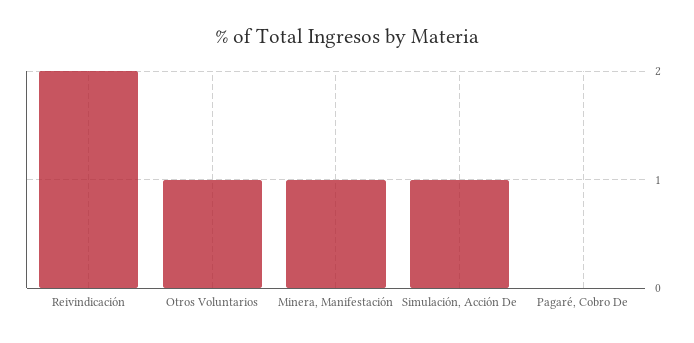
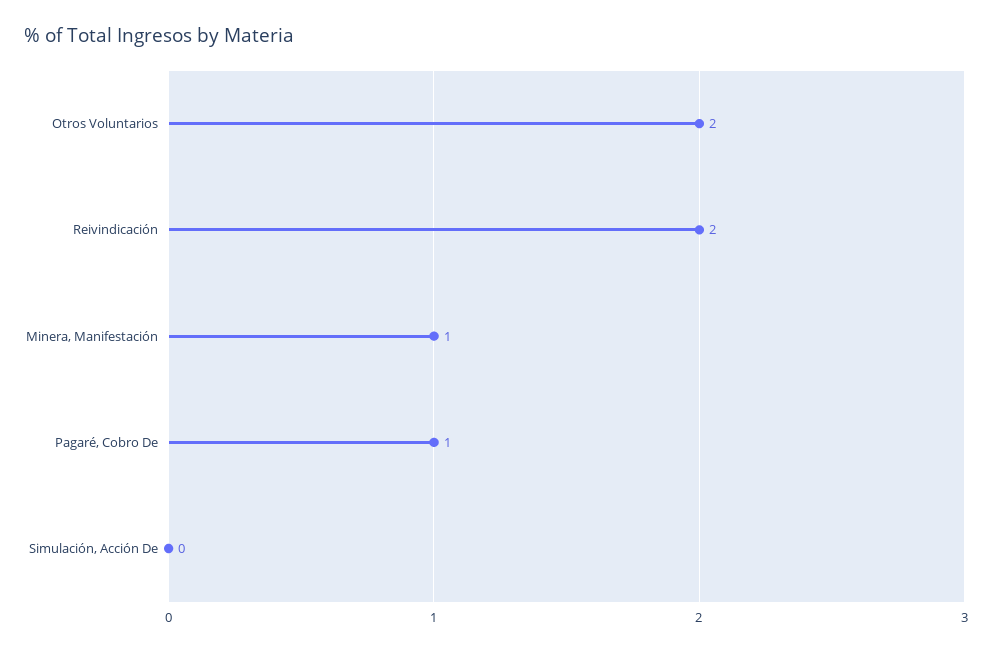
Otros Voluntarios: 1 -> 2
Simulación, Acción De: 1 -> 0
Pagaré, Cobro De: 0 -> 1

